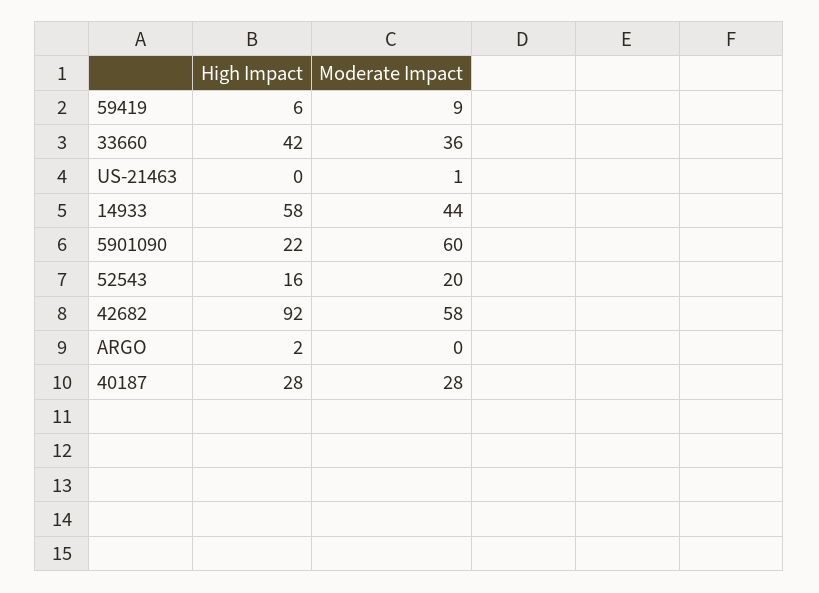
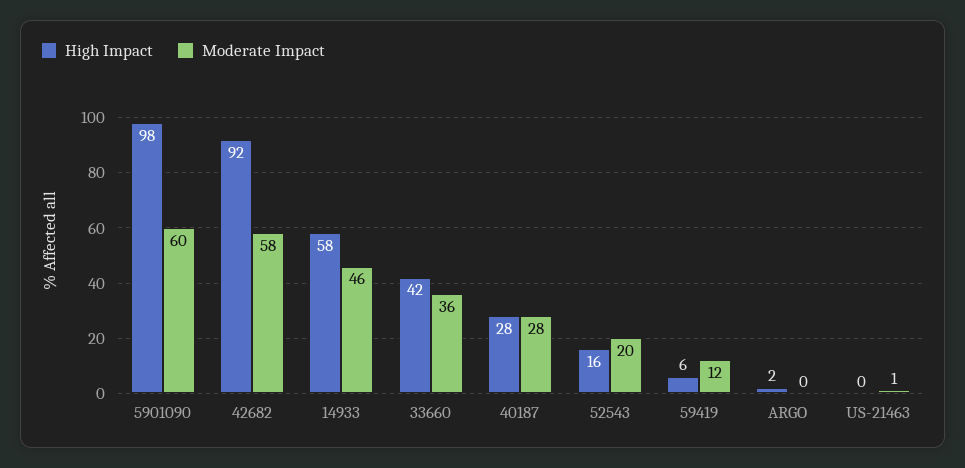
Moderate Impact, 59419: 9 -> 12
Moderate Impact, 14933: 44 -> 46
High Impact, 5901090: 22 -> 98

